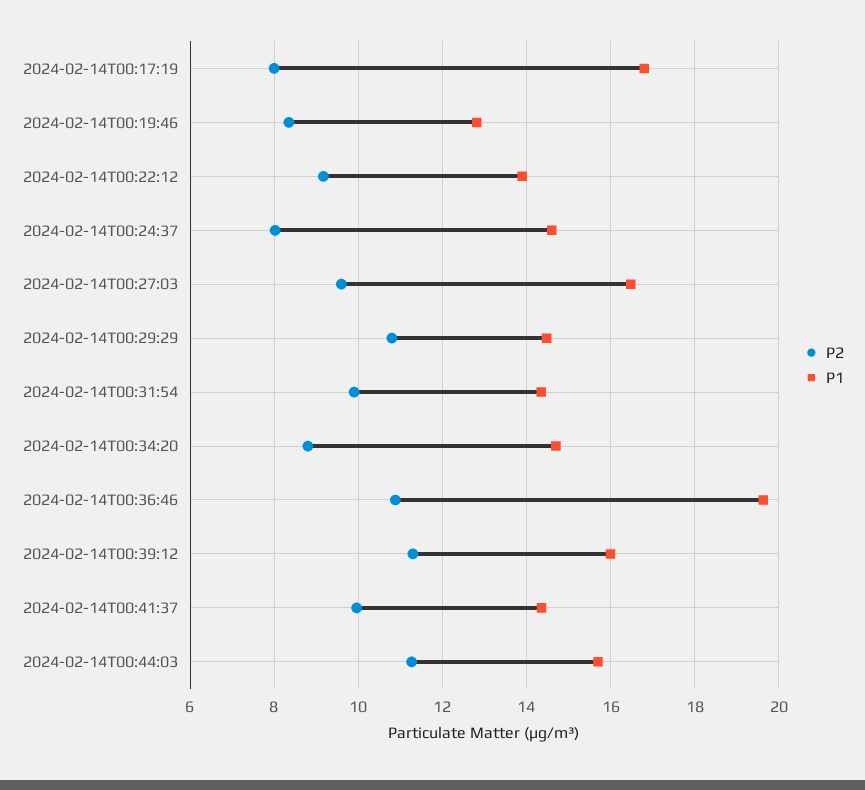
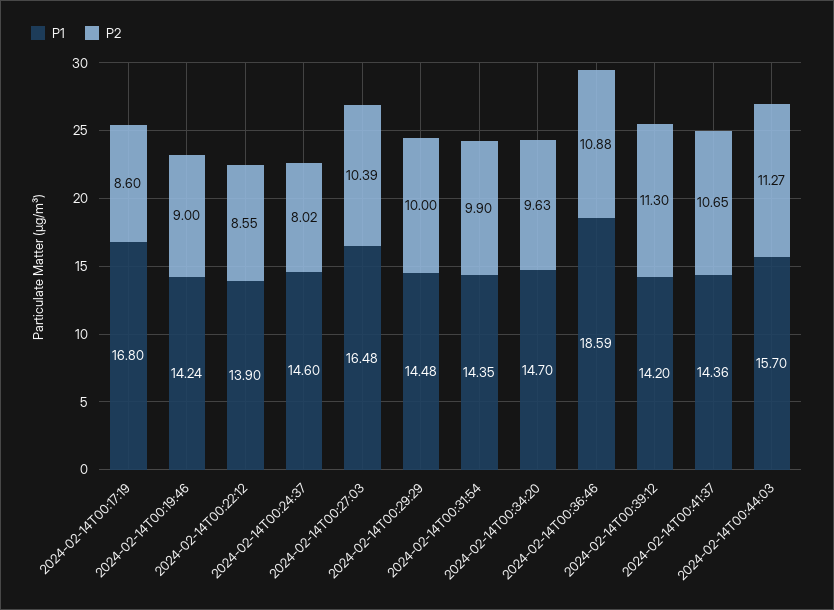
P2, 2024-02-14T00:17:19: 8 -> 8.6
P2, 2024-02-14T00:19:46: 8.4 -> 9
P1, 2024-02-14T00:19:46: 12.8 -> 14.24
P2, 2024-02-14T00:22:12: 9.2 -> 8.55
P2, 2024-02-14T00:27:03: 9.6 -> 10.39
P2, 2024-02-14T00:29:29: 10.8 -> 10
P2, 2024-02-14T00:34:20: 8.8 -> 9.63
P1, 2024-02-14T00:36:46: 19.6 -> 18.59
P1, 2024-02-14T00:39:12: 16 -> 14.2
P2, 2024-02-14T00:41:37: 10 -> 10.65

